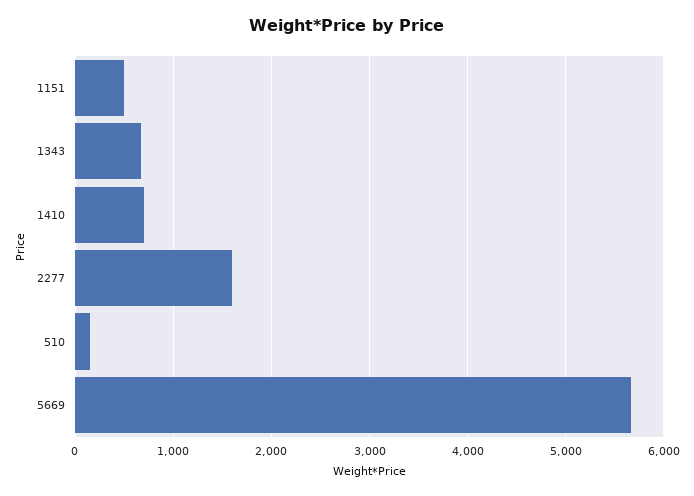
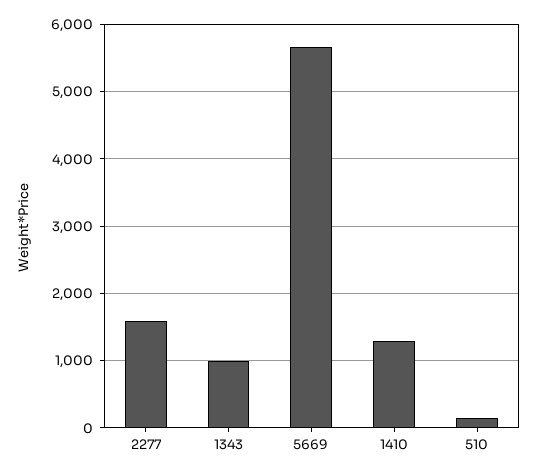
1151: 500 -> none
1343: 700 -> 1000
1410: 700 -> 1300

